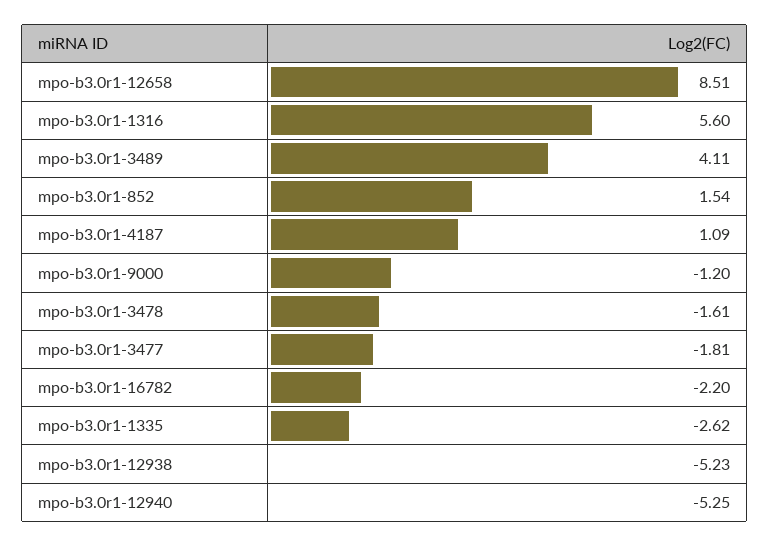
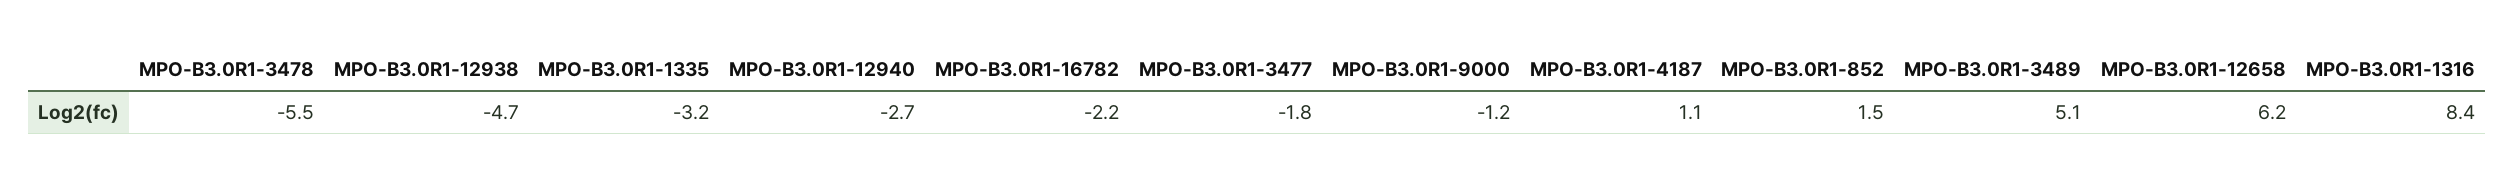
mpo-b3.0r1-12658: 8.51 -> 6.2
mpo-b3.0r1-1316: 5.6 -> 8.4
mpo-b3.0r1-3489: 4.11 -> 5.1
mpo-b3.0r1-3478: -1.61 -> -5.5
mpo-b3.0r1-1335: -2.62 -> -3.2
mpo-b3.0r1-12938: -5.23 -> -4.7
mpo-b3.0r1-12940: -5.25 -> -2.7

